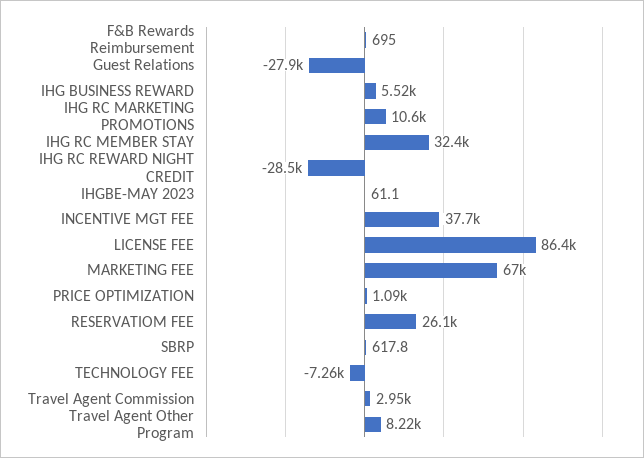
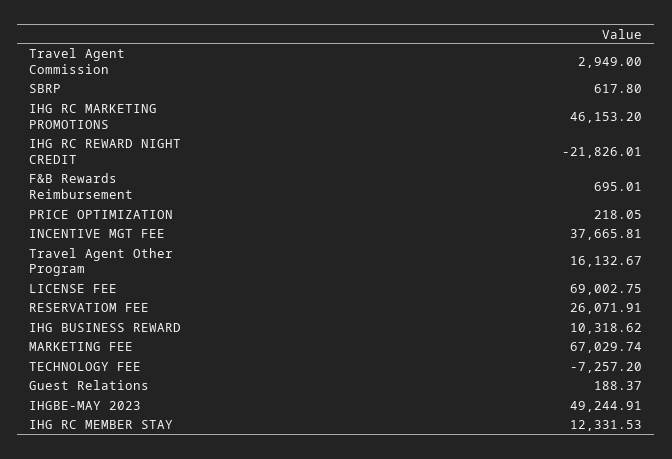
Guest Relations: -27900 -> 188.37
IHG BUSINESS REWARD: 5520 -> 10318.62
IHG RC MARKETING PROMOTIONS: 10600 -> 46153.2
IHG RC MEMBER STAY: 32400 -> 12331.53
IHG RC REWARD NIGHT CREDIT: -28500 -> -21826.01
IHGBE-MAY 2023: 61.1 -> 49244.91
LICENSE FEE: 86400 -> 69002.75
PRICE OPTIMIZATION: 1090 -> 218.05
Travel Agent Other Program: 8220 -> 16132.67

